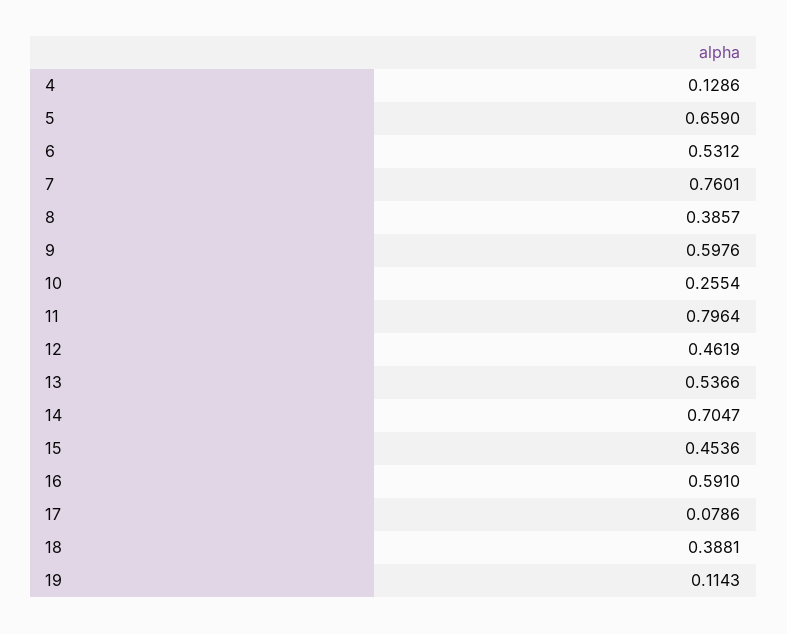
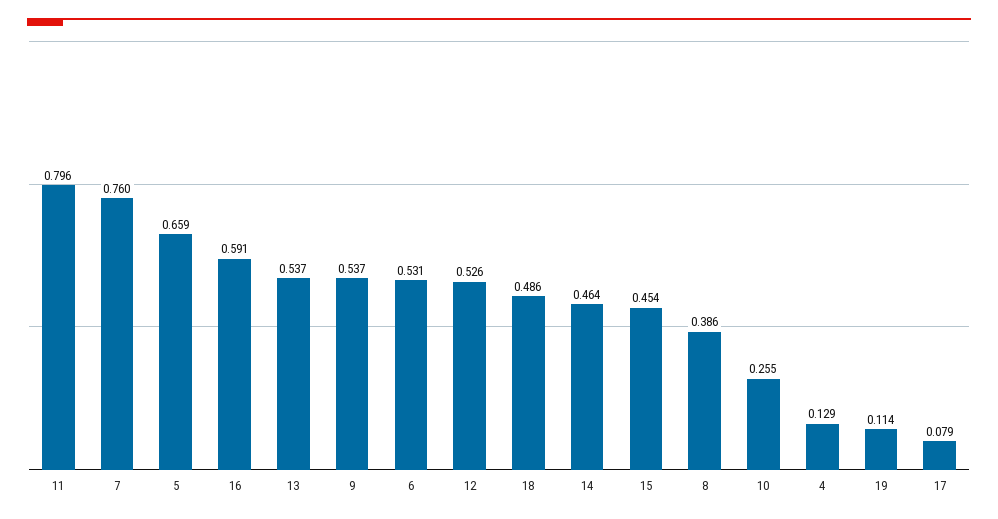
9: 0.5976 -> 0.537
12: 0.4619 -> 0.526
14: 0.7047 -> 0.464
18: 0.3881 -> 0.486

